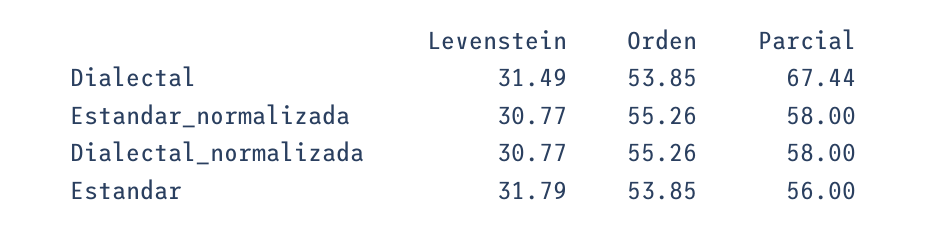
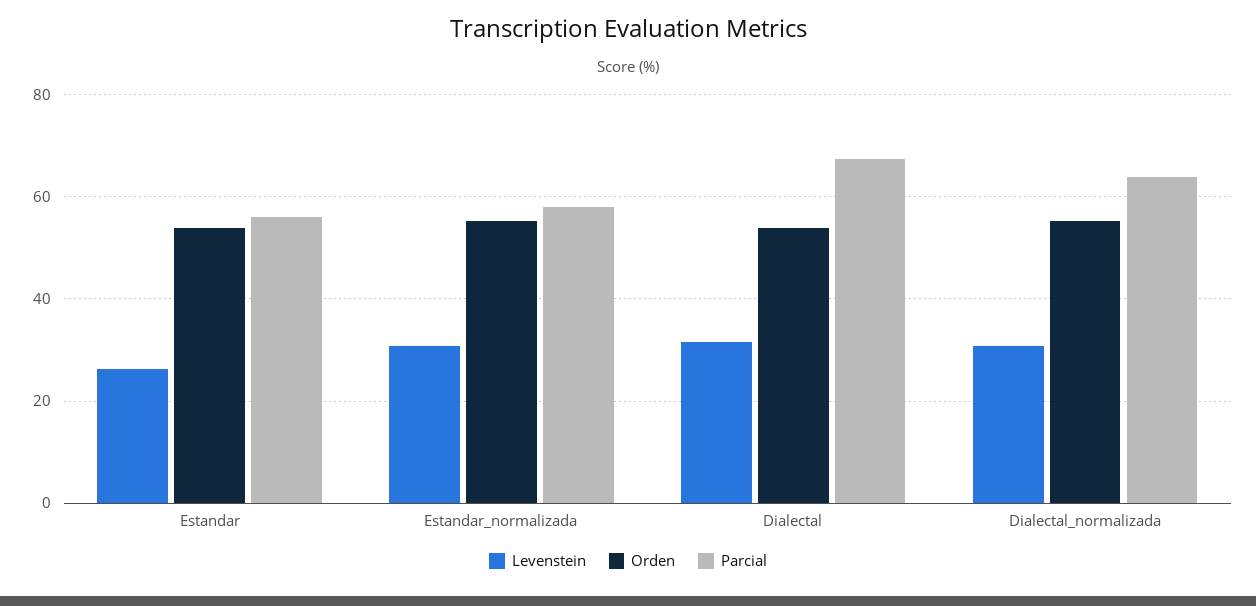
Parcial, Dialectal_normalizada: 58 -> 64
Levenstein, Estandar: 31.79 -> 26

